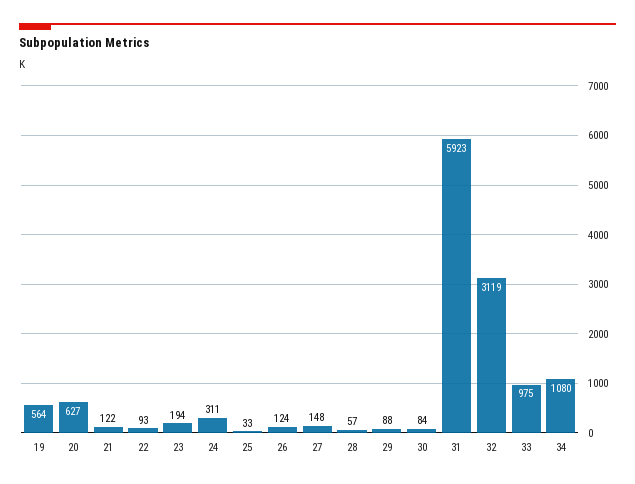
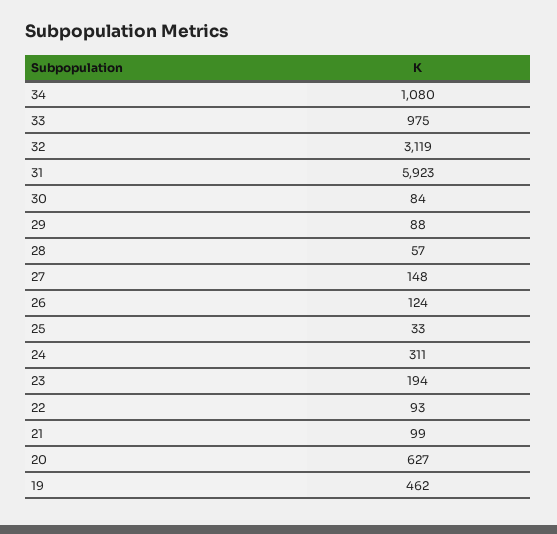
19: 564 -> 462
21: 122 -> 99

